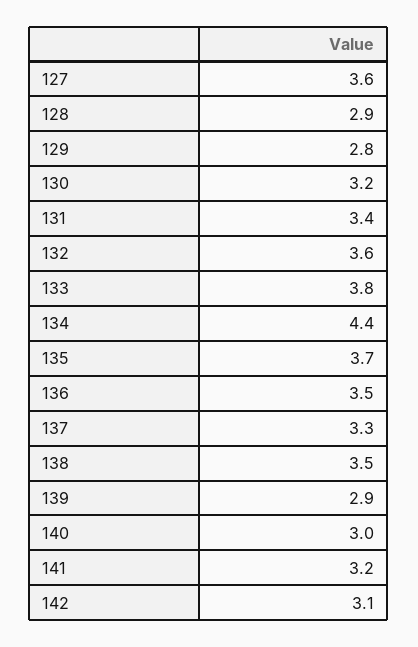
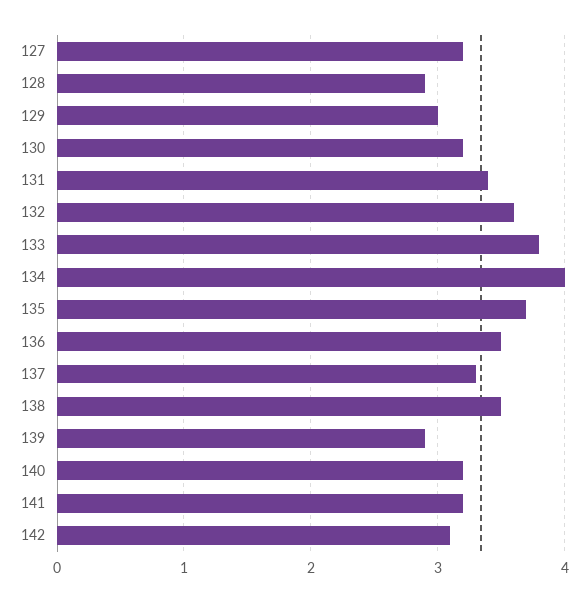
127: 3.6 -> 3.2
129: 2.8 -> 3
134: 4.4 -> 4
140: 3 -> 3.2

